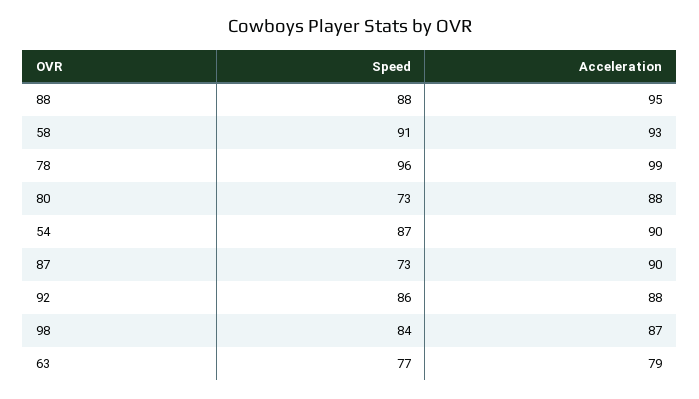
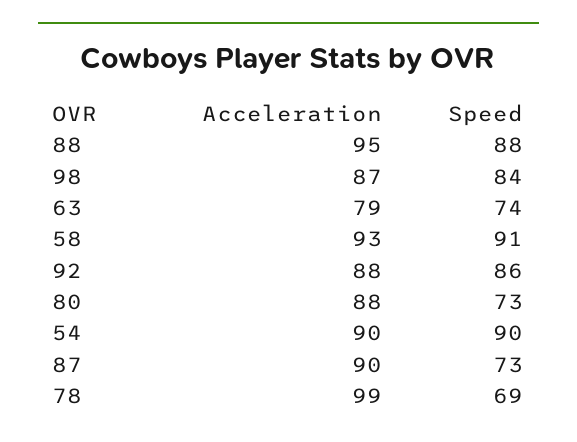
Speed, 78: 96 -> 69
Speed, 54: 87 -> 90
Speed, 63: 77 -> 74

